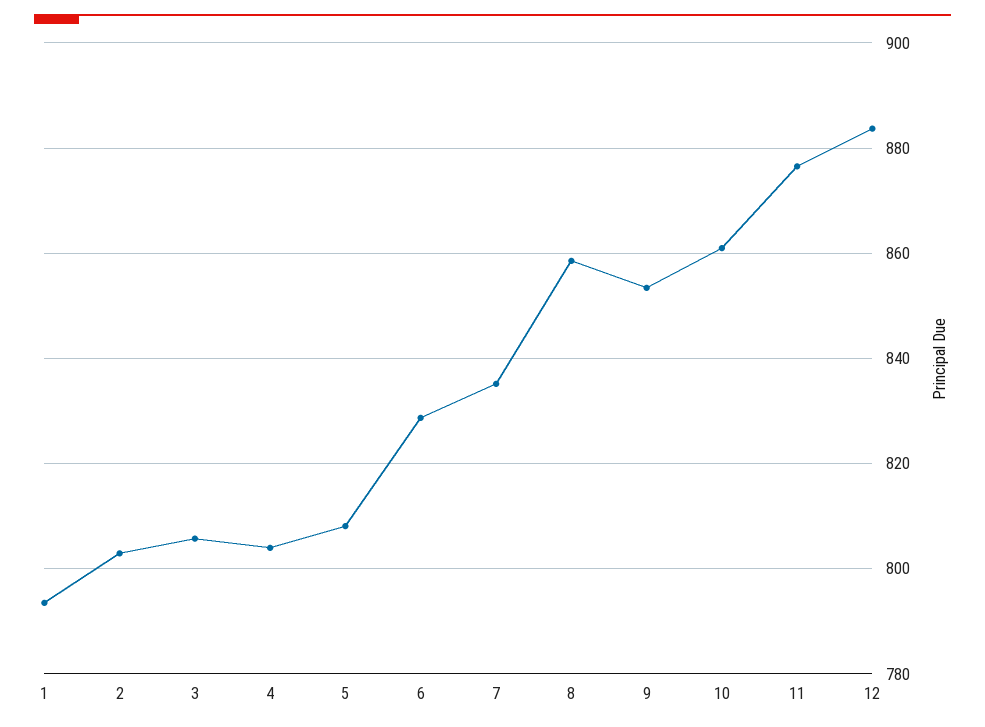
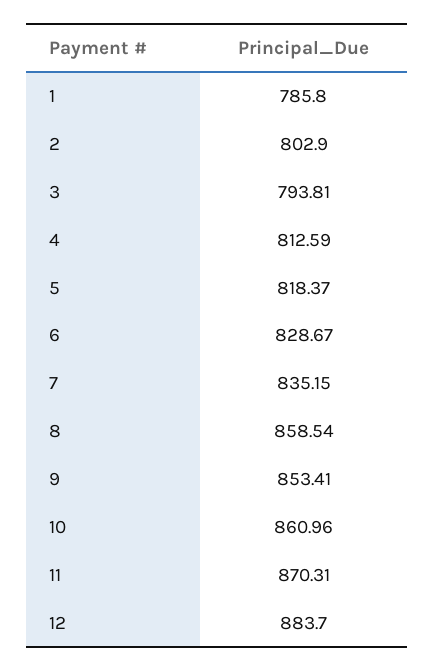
1: 794 -> 785.8
3: 806 -> 793.81
4: 804 -> 812.59
5: 808 -> 818.37
11: 876 -> 870.31

